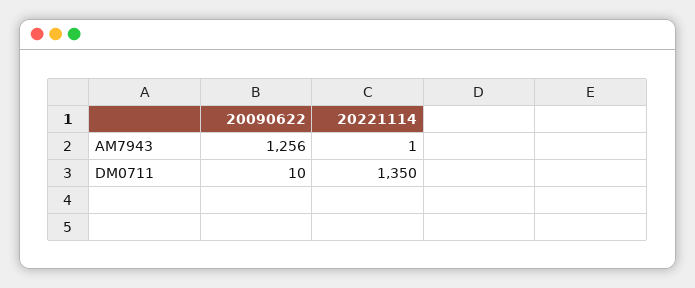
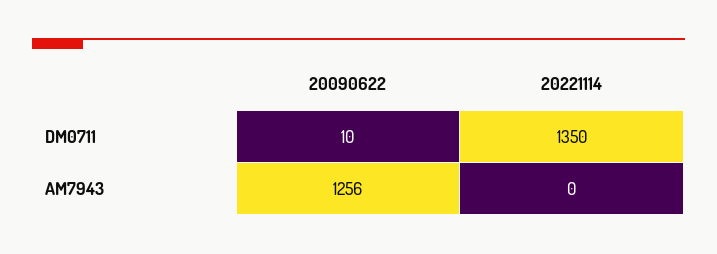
20221114, AM7943: 1 -> 0

